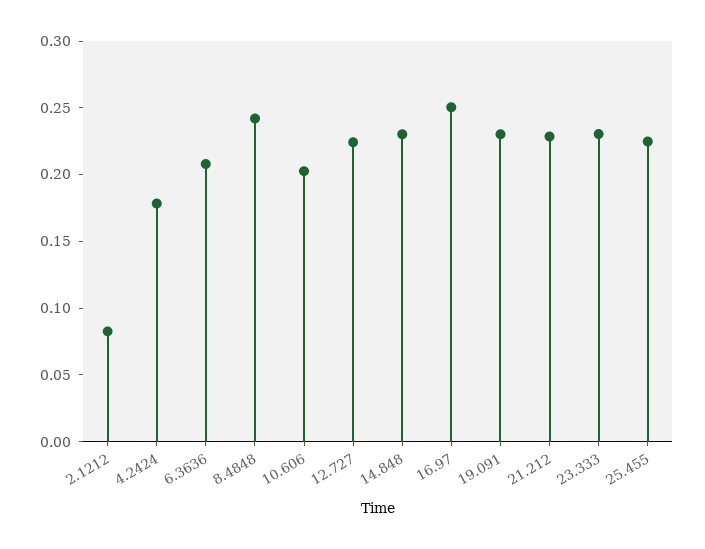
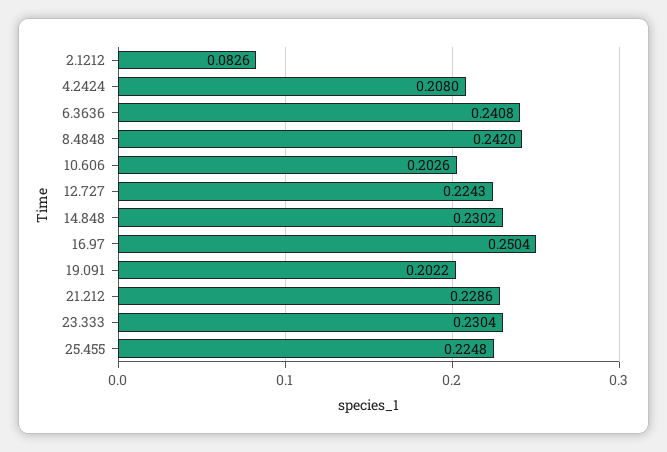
4.2424: 0.18 -> 0.208
6.3636: 0.21 -> 0.2408
19.091: 0.23 -> 0.2022

